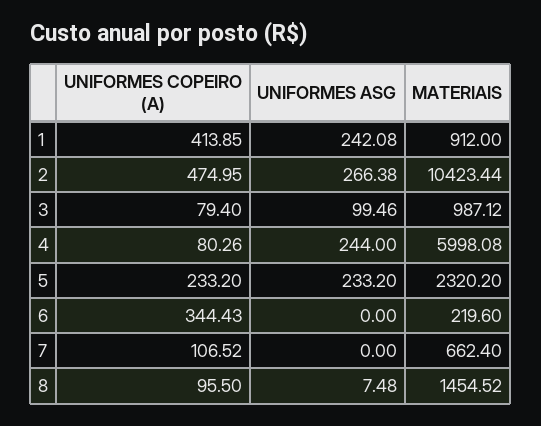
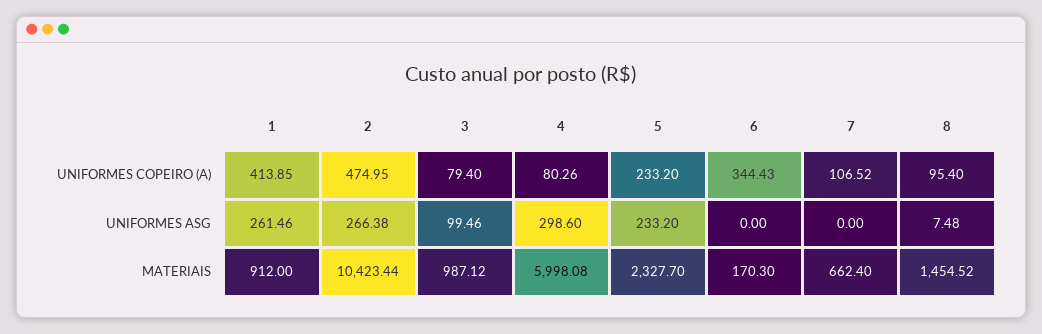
UNIFORMES ASG, 1: 242.08 -> 261.46
UNIFORMES ASG, 4: 244 -> 298.6
MATERIAIS, 5: 2320.2 -> 2327.7
MATERIAIS, 6: 219.6 -> 170.3
UNIFORMES COPEIRO (A), 8: 95.5 -> 95.4

